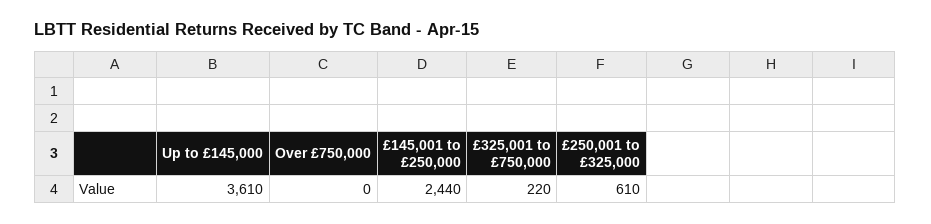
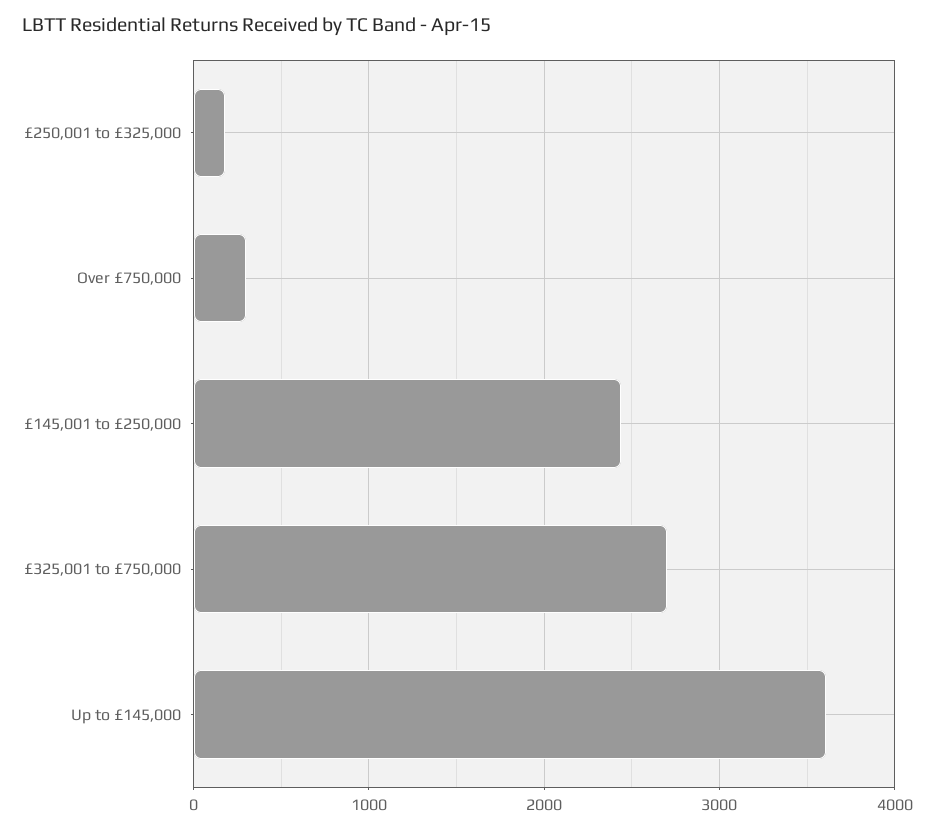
Over £750,000: 0 -> 300
£325,001 to £750,000: 220 -> 2700
£250,001 to £325,000: 610 -> 200

